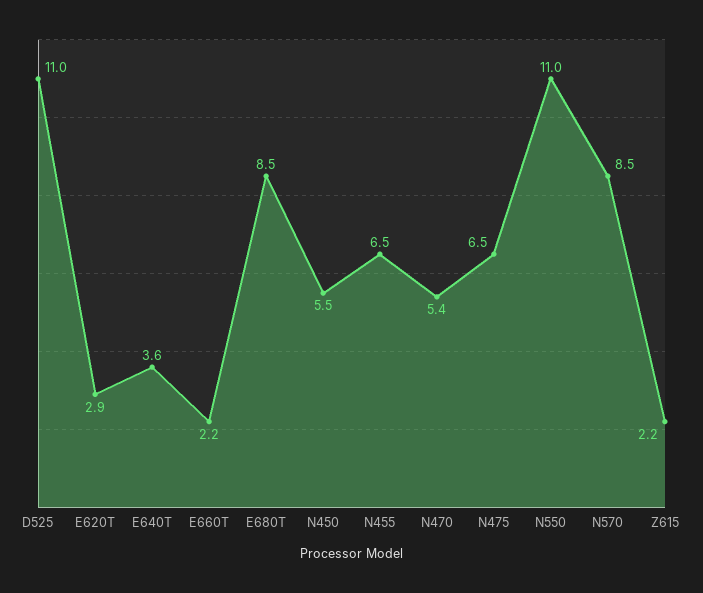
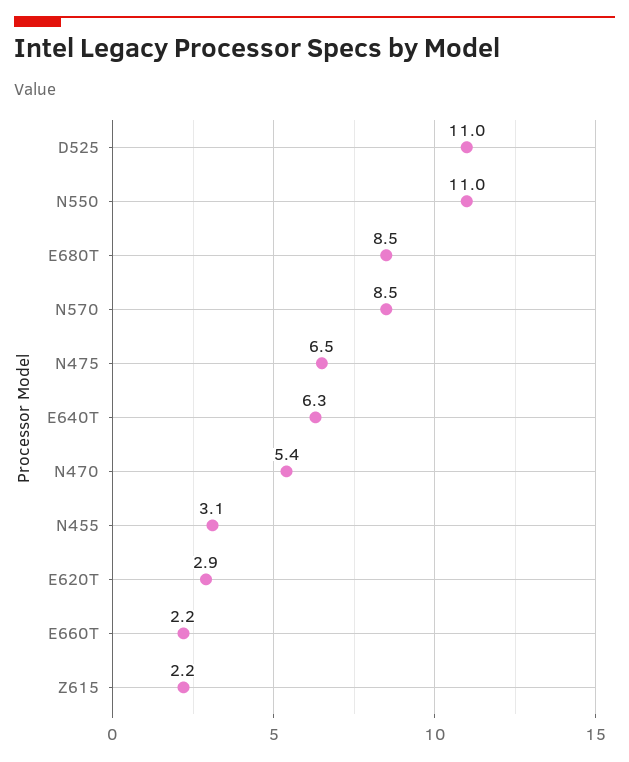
E640T: 3.6 -> 6.3
N450: 5.5 -> none
N455: 6.5 -> 3.1

